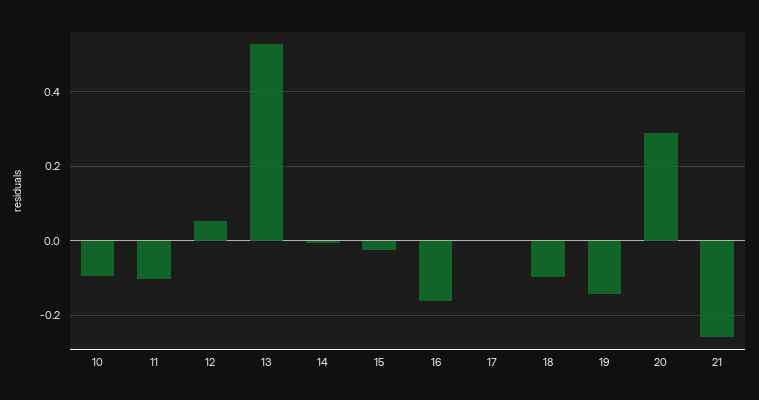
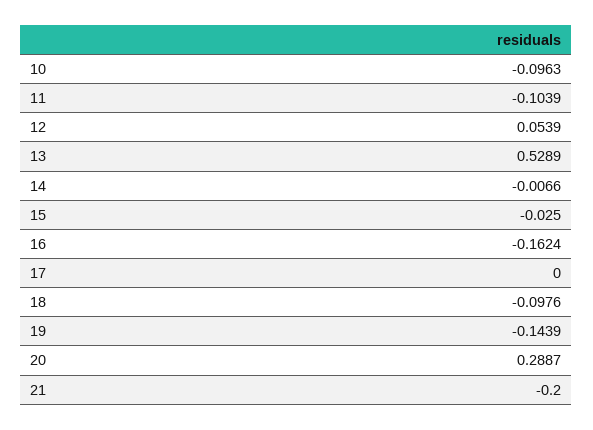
21: -0.26 -> -0.2

